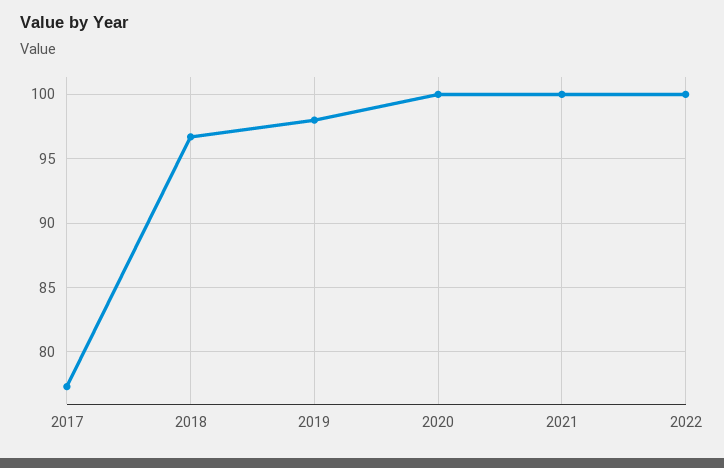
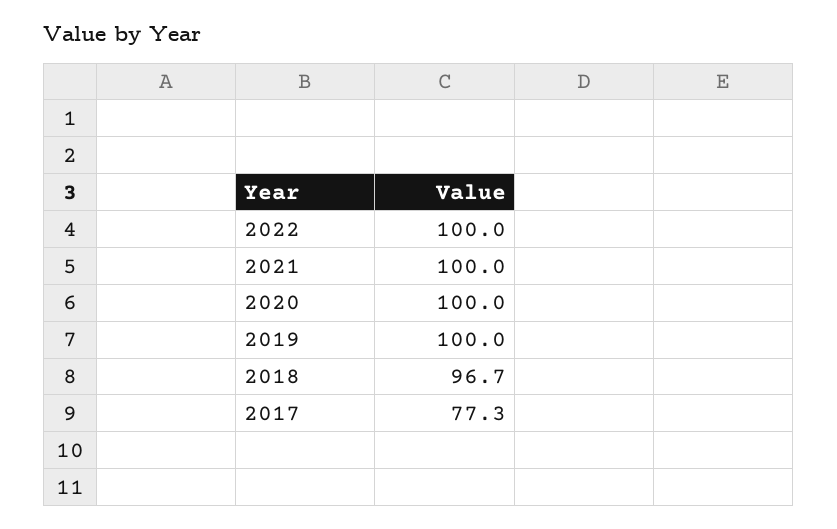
2019: 98 -> 100

